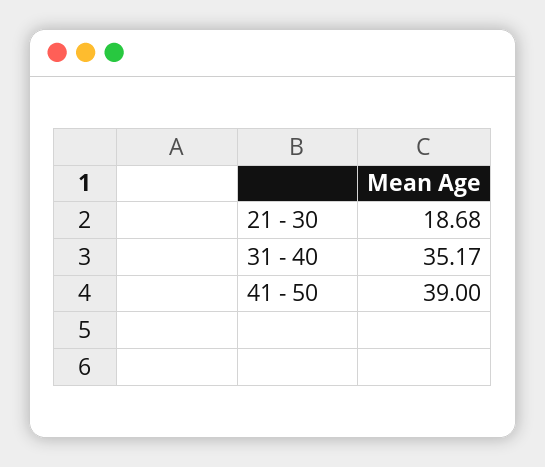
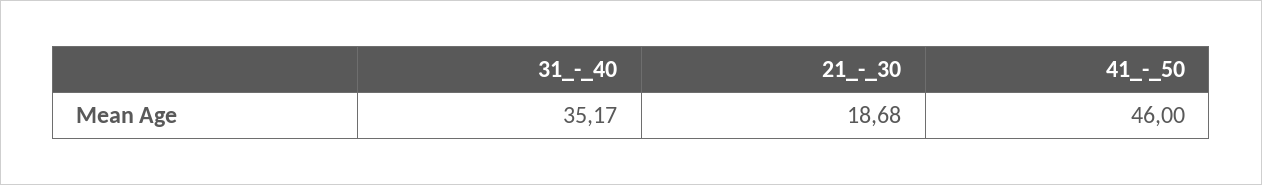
41 - 50: 39 -> 46

